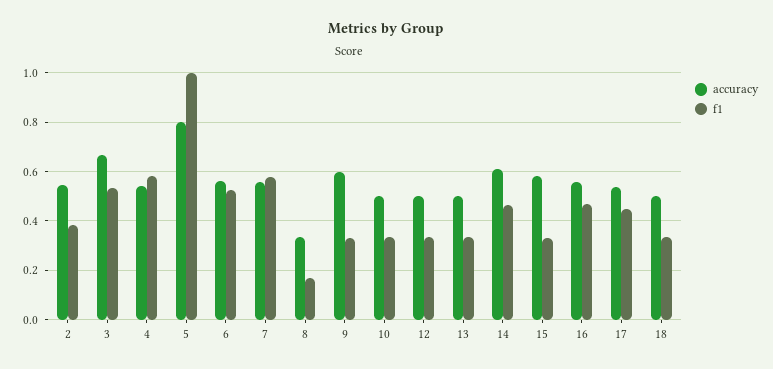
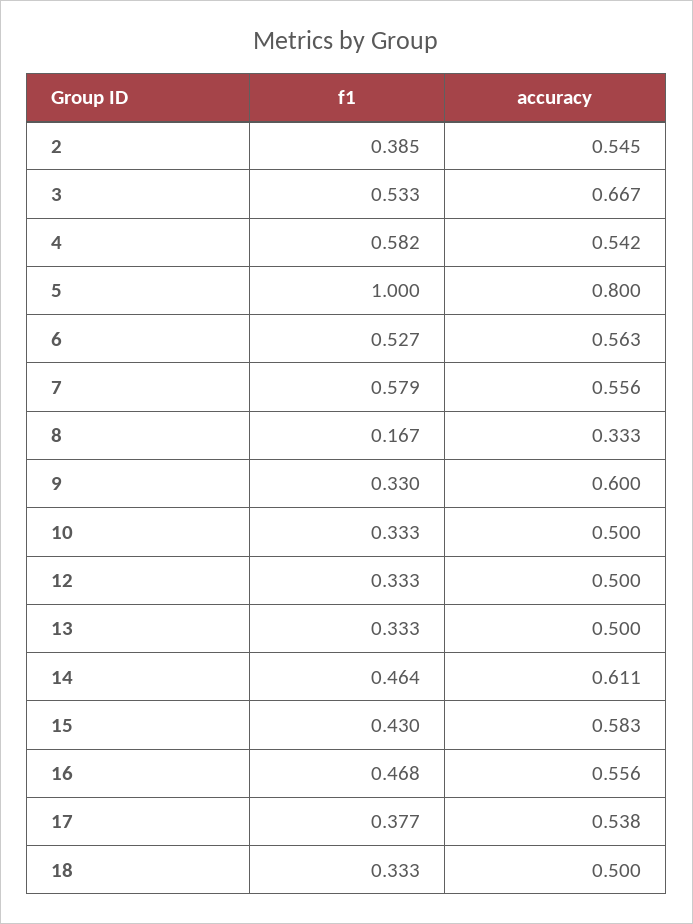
f1, 15: 0.325 -> 0.43
f1, 17: 0.45 -> 0.377

